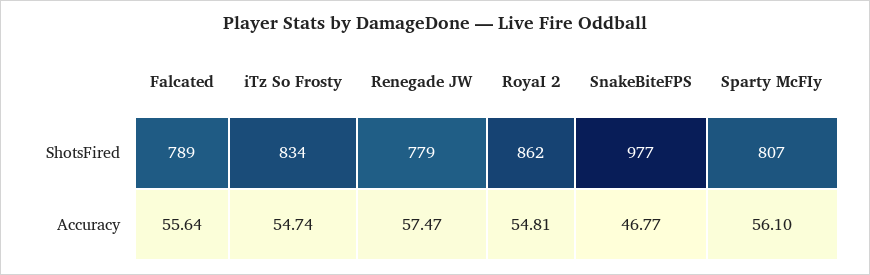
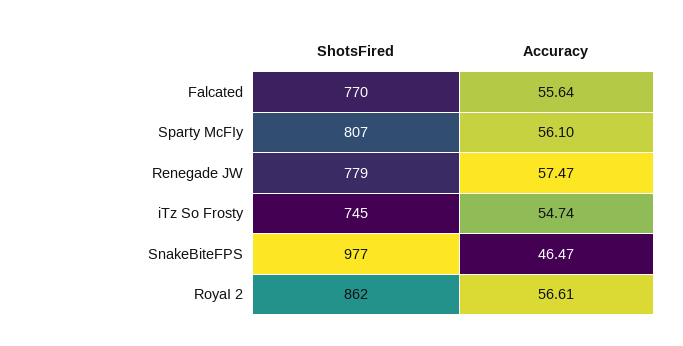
Falcated, ShotsFired: 789 -> 770
iTz So Frosty, ShotsFired: 834 -> 745
RoyaI 2, Accuracy: 54.81 -> 56.61
SnakeBiteFPS, Accuracy: 46.77 -> 46.47

